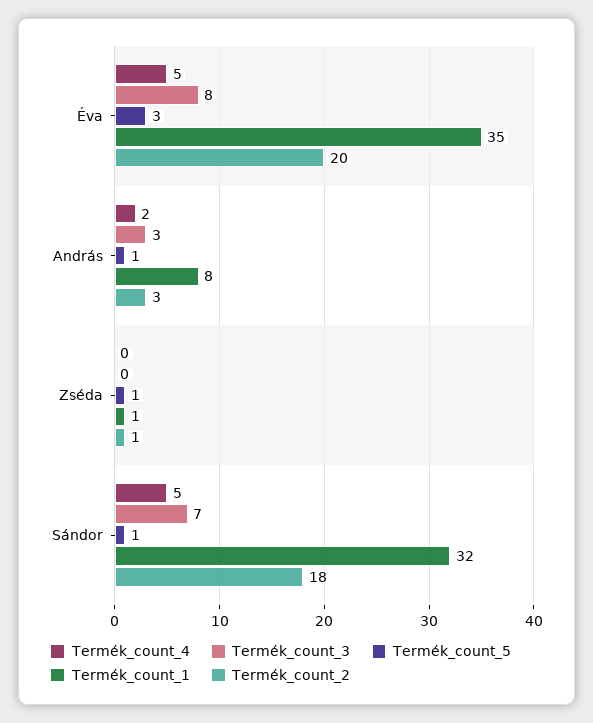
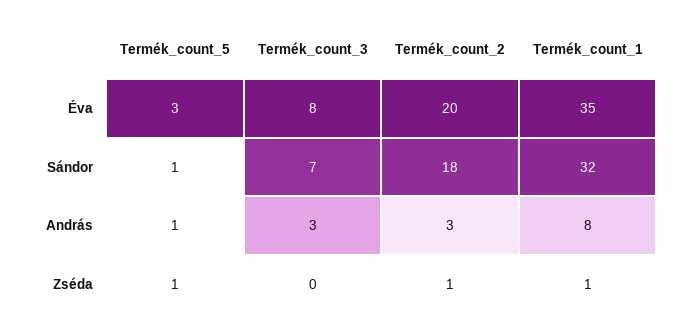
Termék_count_4, Éva: 5 -> none
Termék_count_4, András: 2 -> none
Termék_count_4, Zséda: 0 -> none
Termék_count_4, Sándor: 5 -> none

